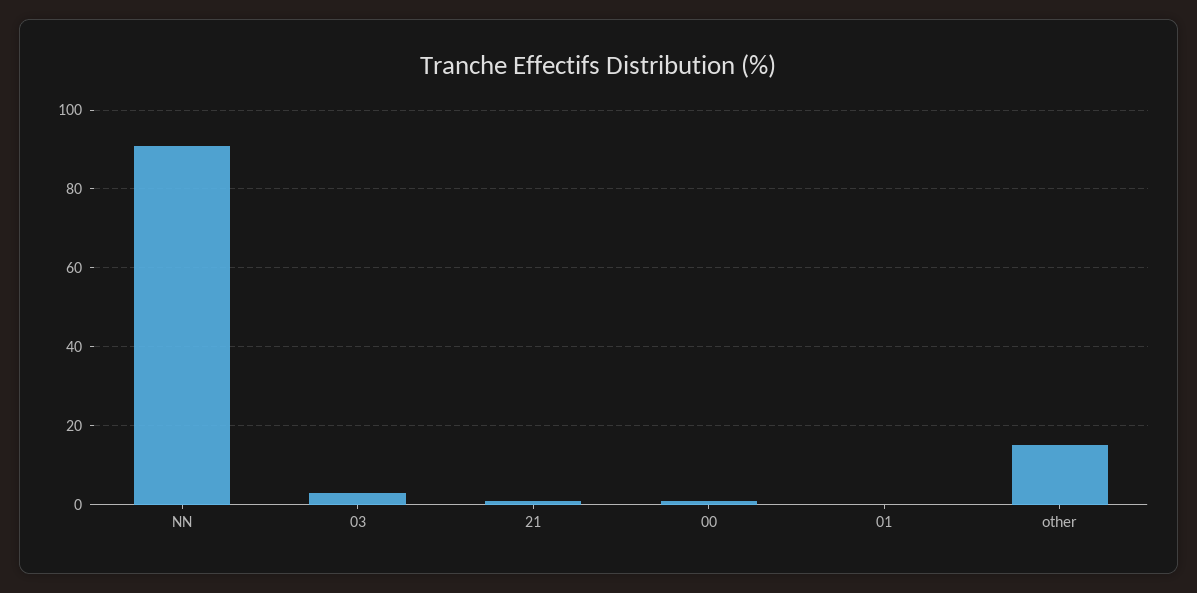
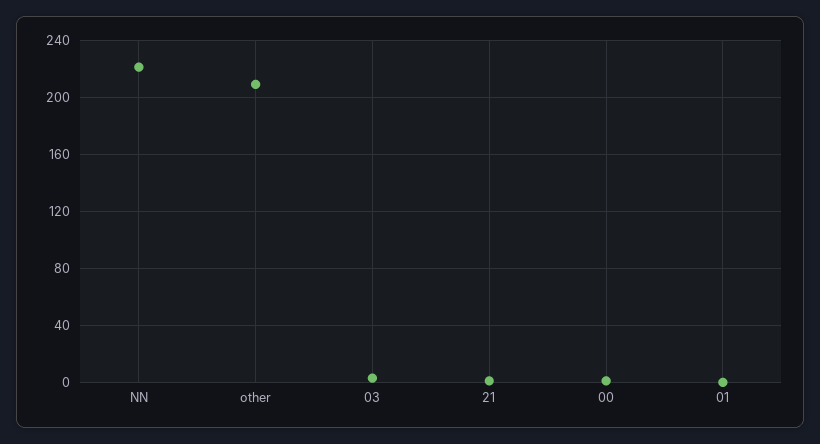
NN: 90 -> 220
other: 15 -> 210

